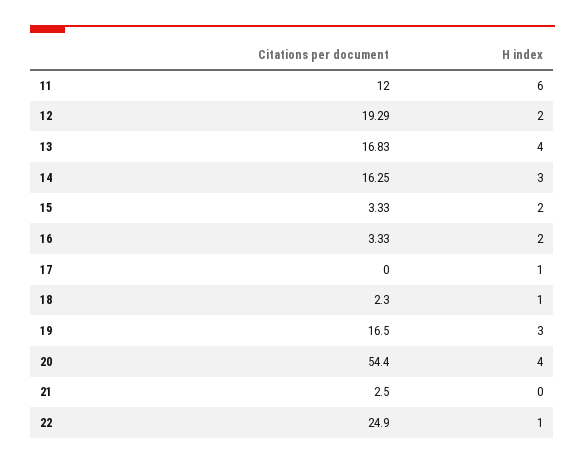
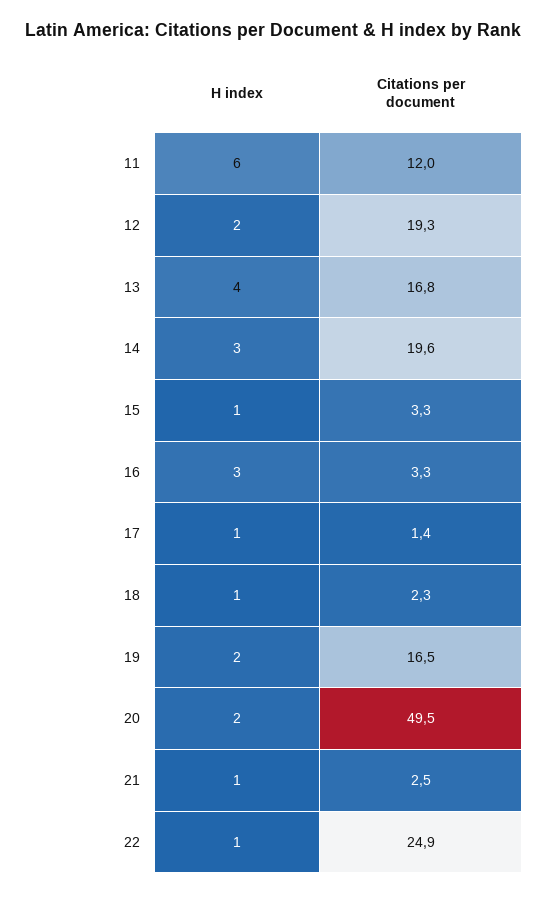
Citations per document, 14: 16.25 -> 19.6
H index, 15: 2 -> 1
H index, 16: 2 -> 3
Citations per document, 17: 0 -> 1.4
H index, 19: 3 -> 2
Citations per document, 20: 54.4 -> 49.5
H index, 20: 4 -> 2
H index, 21: 0 -> 1

